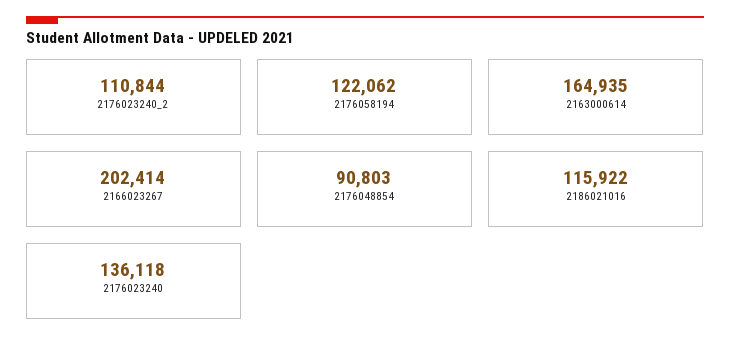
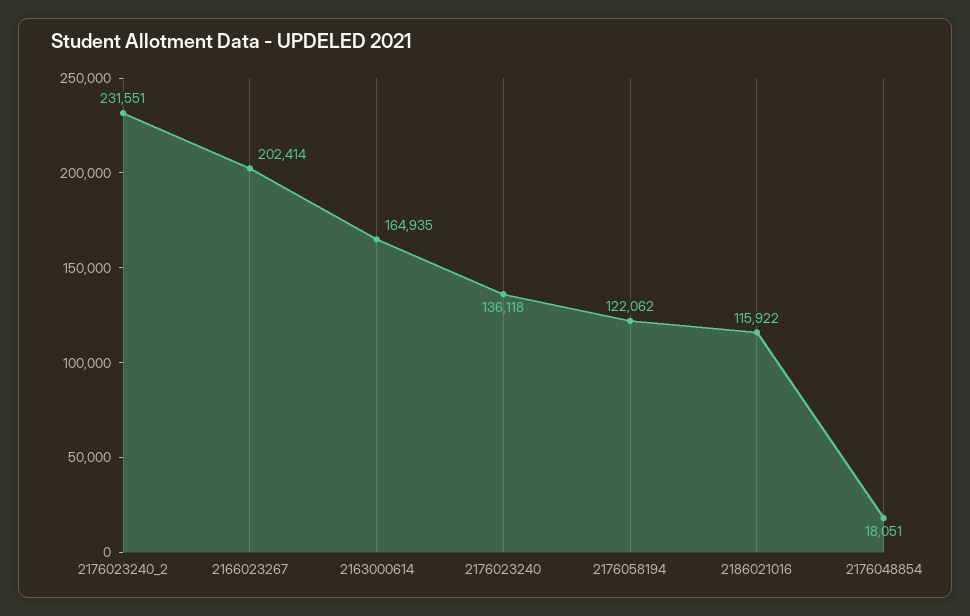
2176023240_2: 110844 -> 231551
2176048854: 90803 -> 18051

